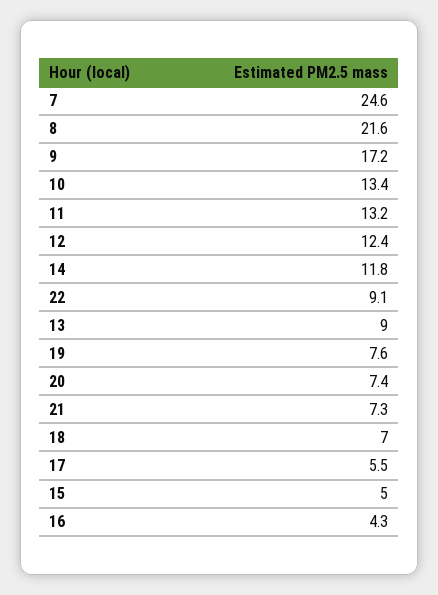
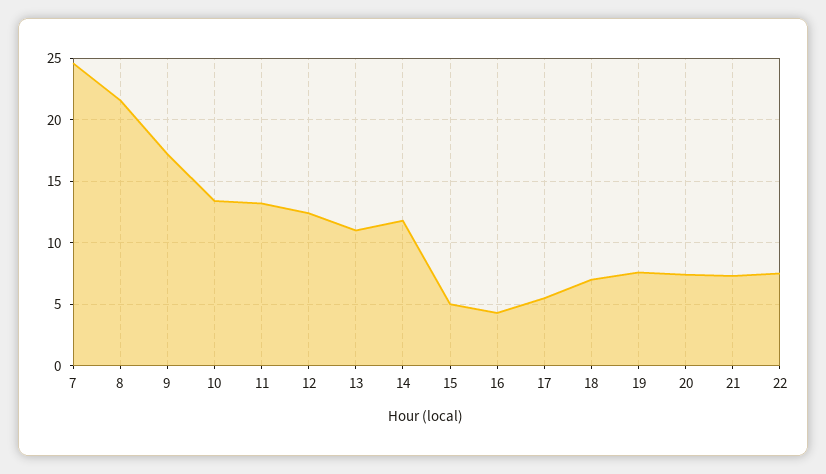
22: 9.1 -> 7.5
13: 9 -> 11

